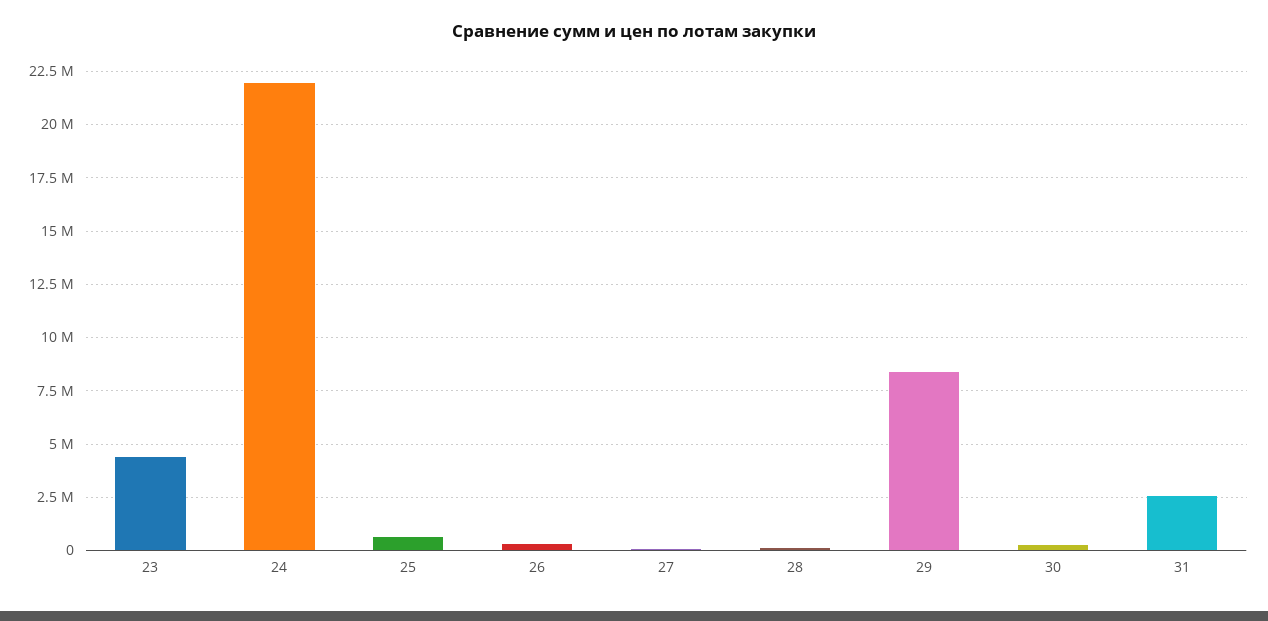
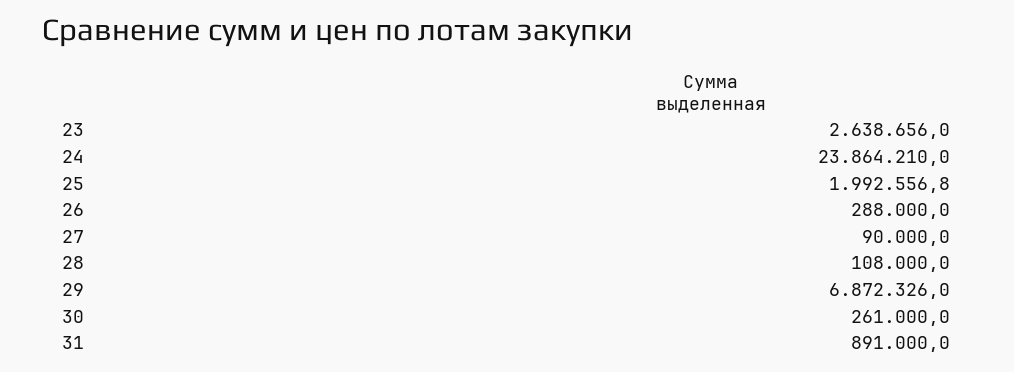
23: 4500000 -> 2638656
24: 22000000 -> 23864210
25: 500000 -> 1992556.8
29: 8500000 -> 6872326
31: 2500000 -> 891000

